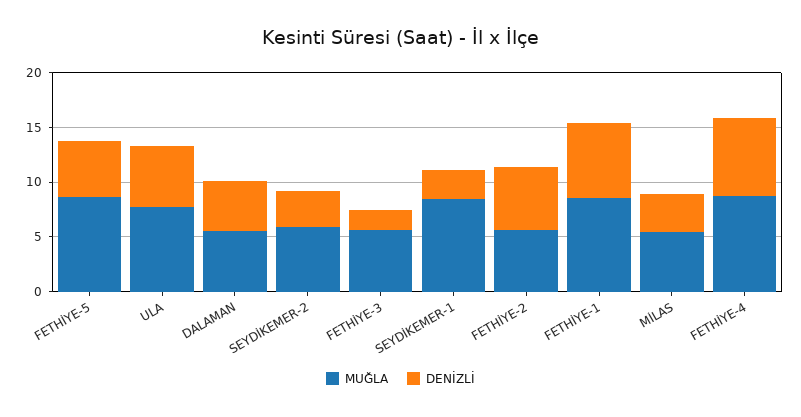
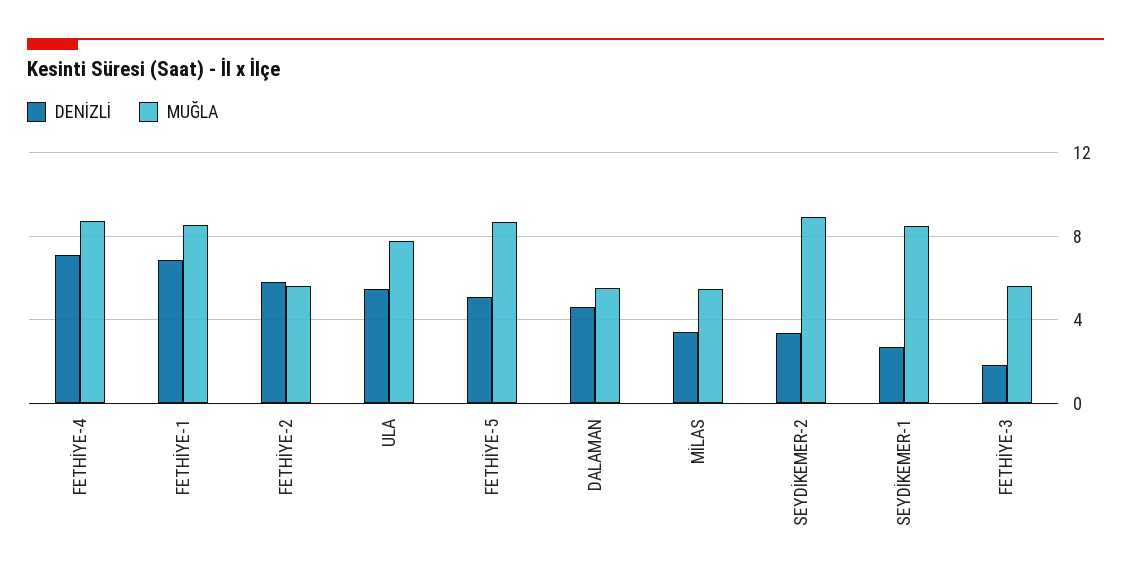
MUĞLA, SEYDİKEMER-2: 6 -> 9

